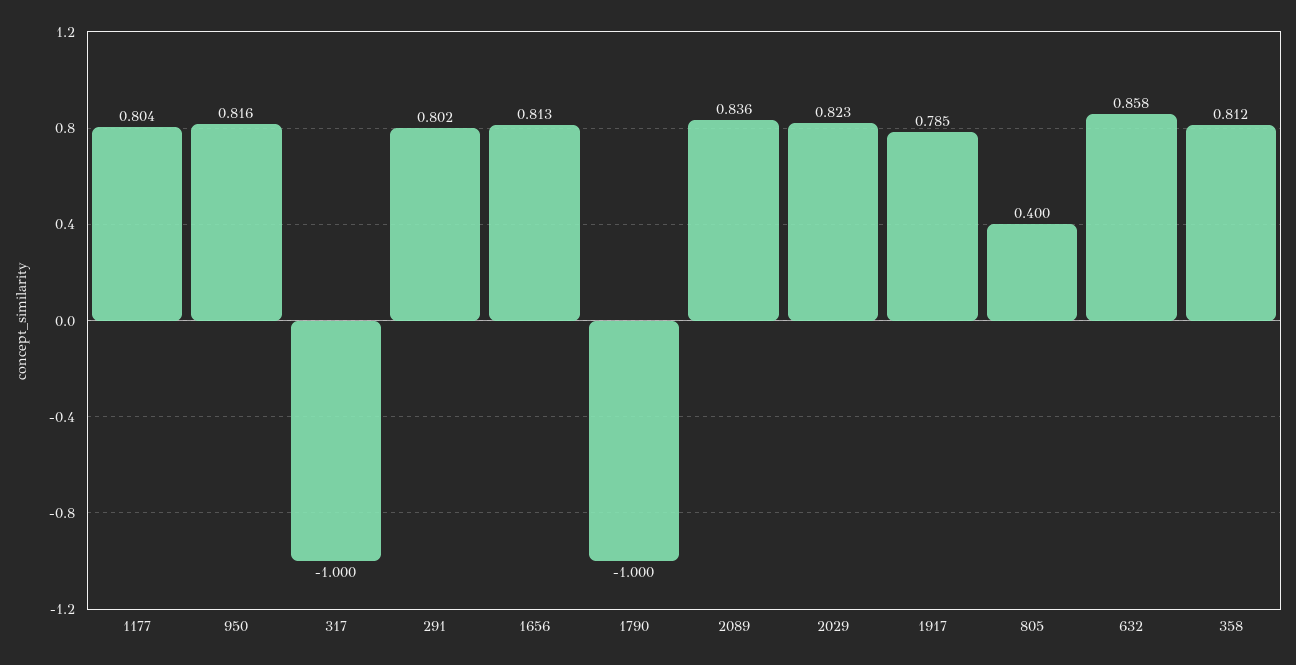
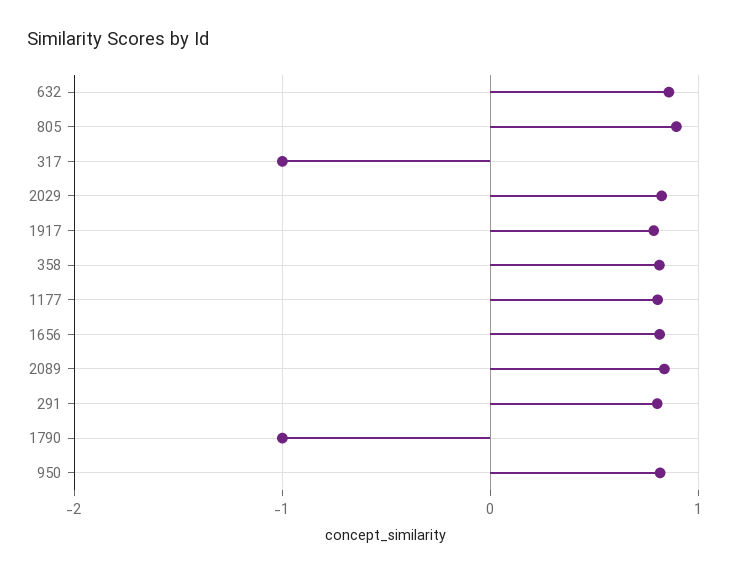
805: 0.4 -> 0.9

